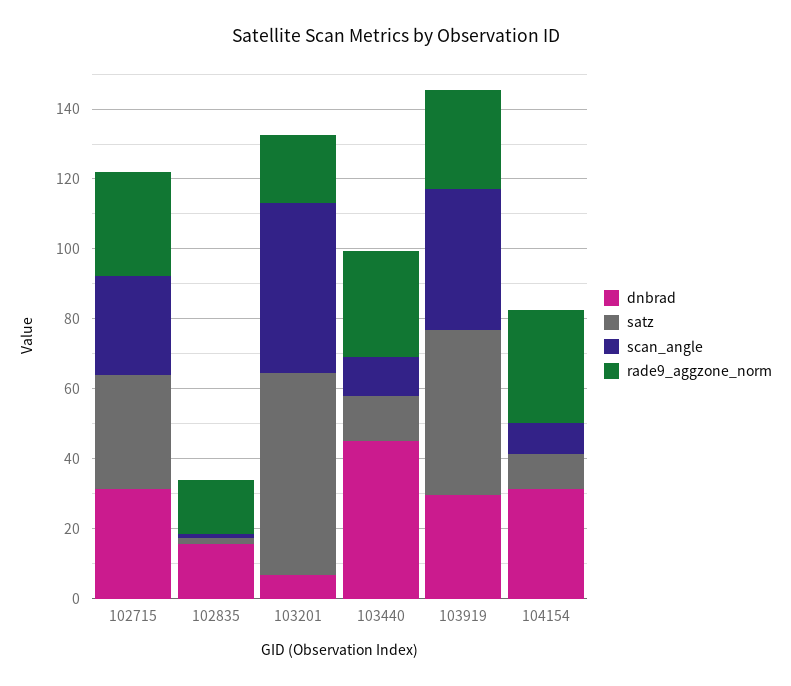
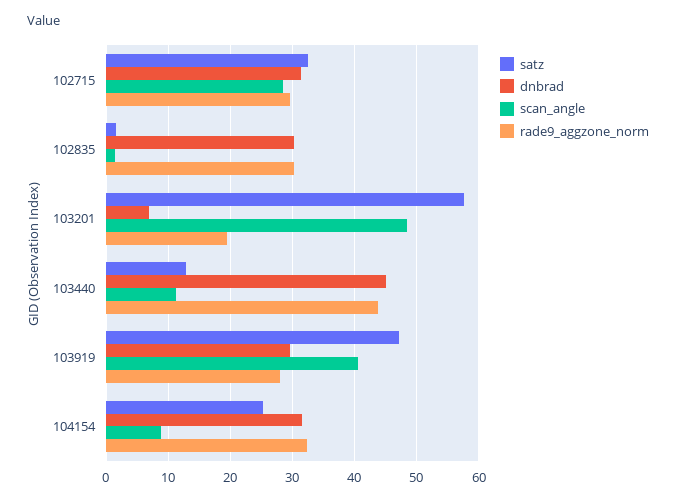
dnbrad, 102835: 15 -> 30
rade9_aggzone_norm, 102835: 15 -> 30
rade9_aggzone_norm, 103440: 30 -> 44
satz, 104154: 10 -> 25

